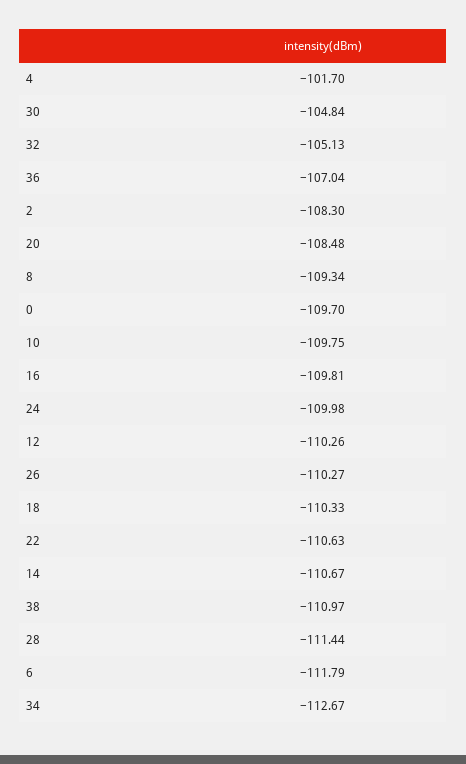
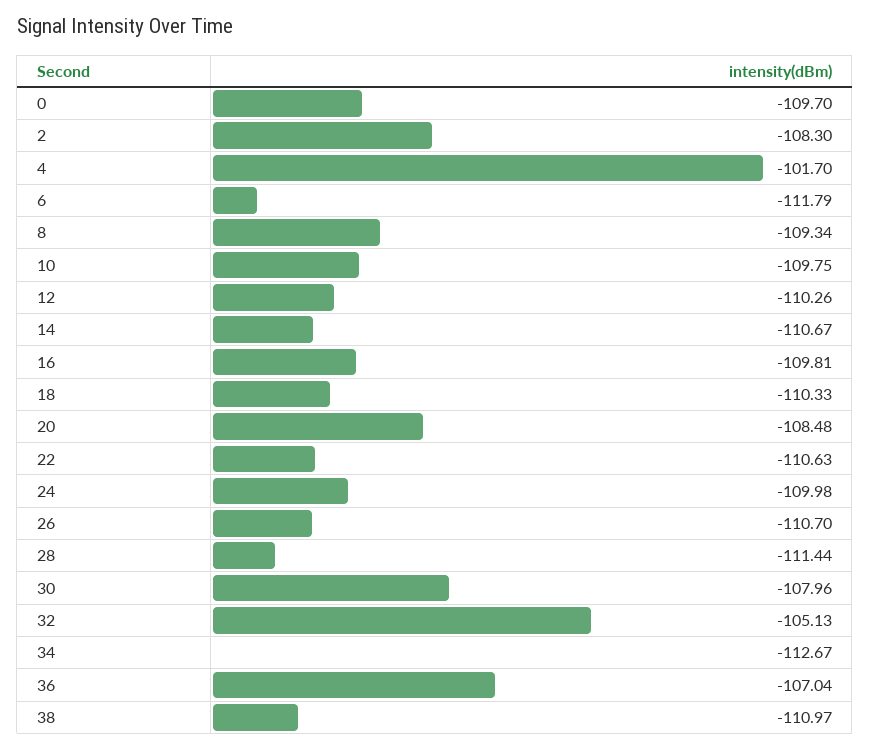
30: -104.84 -> -107.96
26: -110.27 -> -110.7

